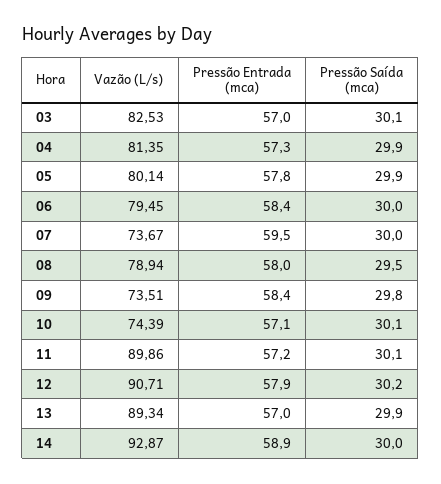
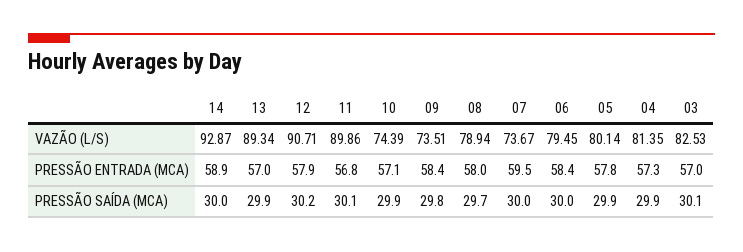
Pressão Saída (mca), 08: 29.5 -> 29.7
Pressão Saída (mca), 10: 30.1 -> 29.9
Pressão Entrada (mca), 11: 57.2 -> 56.8

